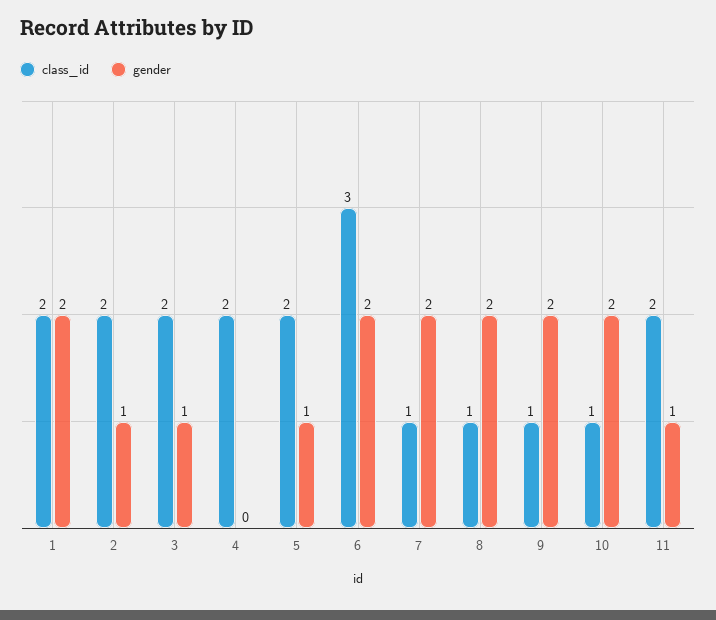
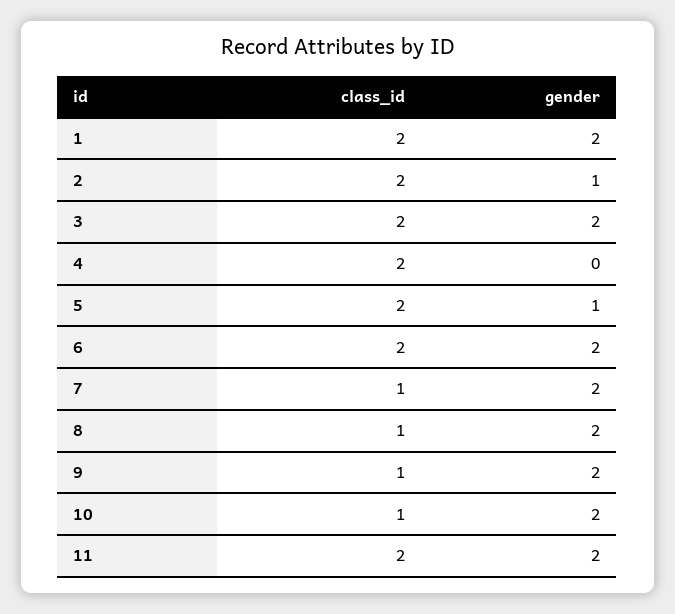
gender, 3: 1 -> 2
class_id, 6: 3 -> 2
gender, 11: 1 -> 2

